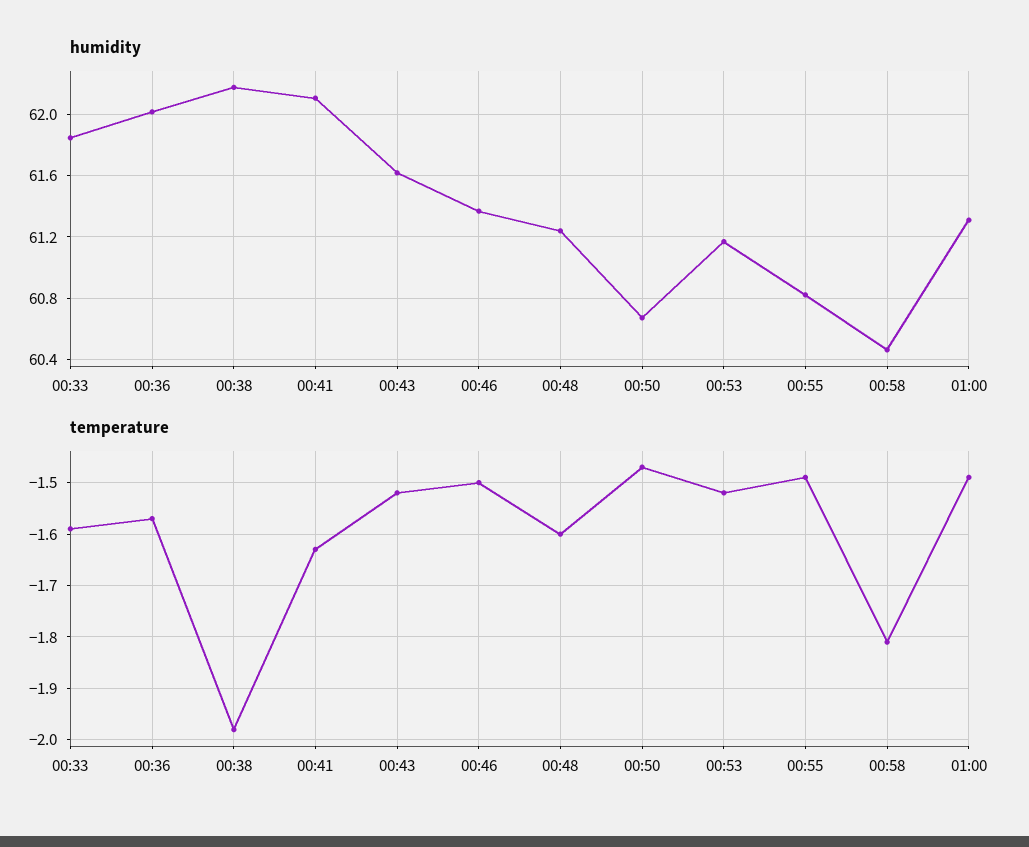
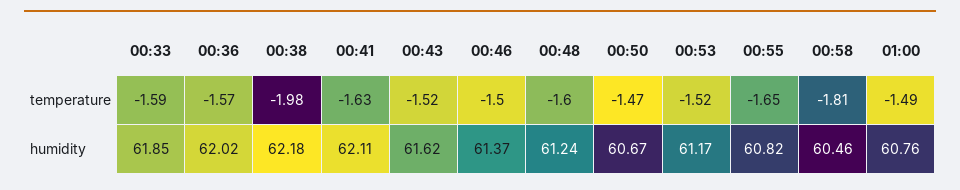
humidity, 01:00: 61.3 -> 60.76
temperature, 00:55: -1.5 -> -1.65

